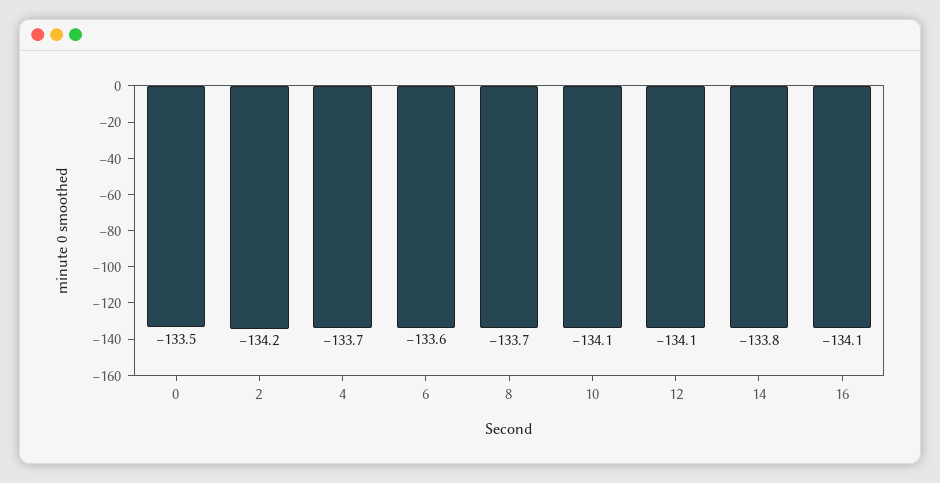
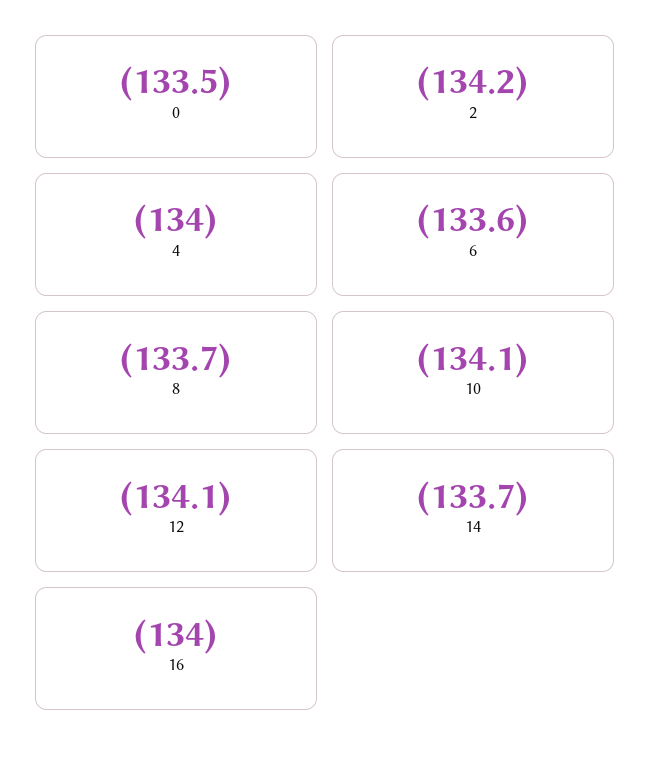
4: -133.7 -> -134
14: -133.8 -> -133.7
16: -134.1 -> -134

